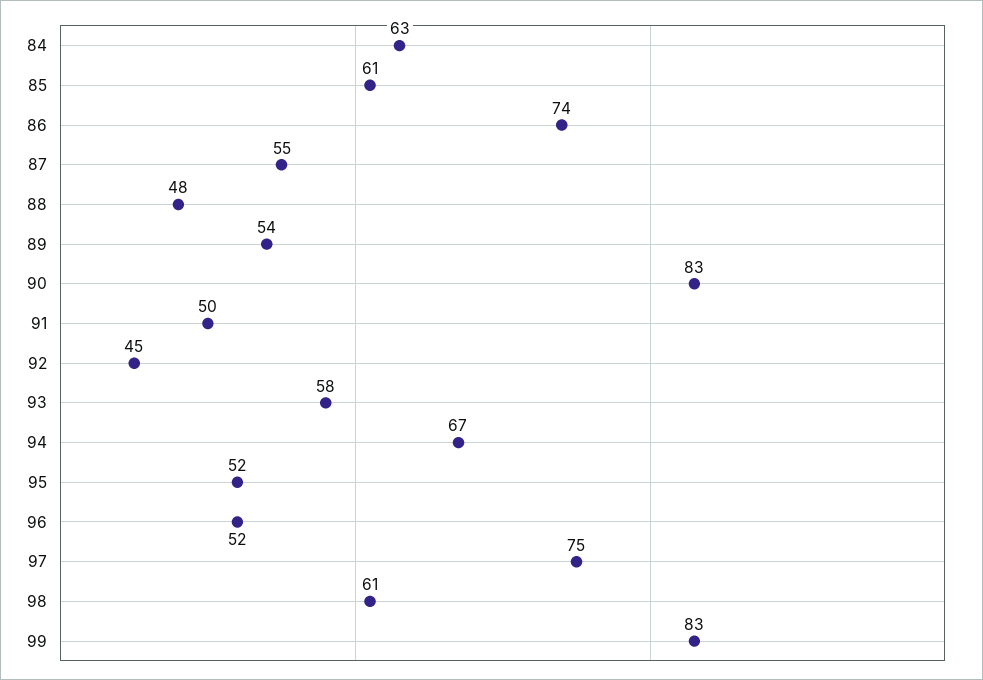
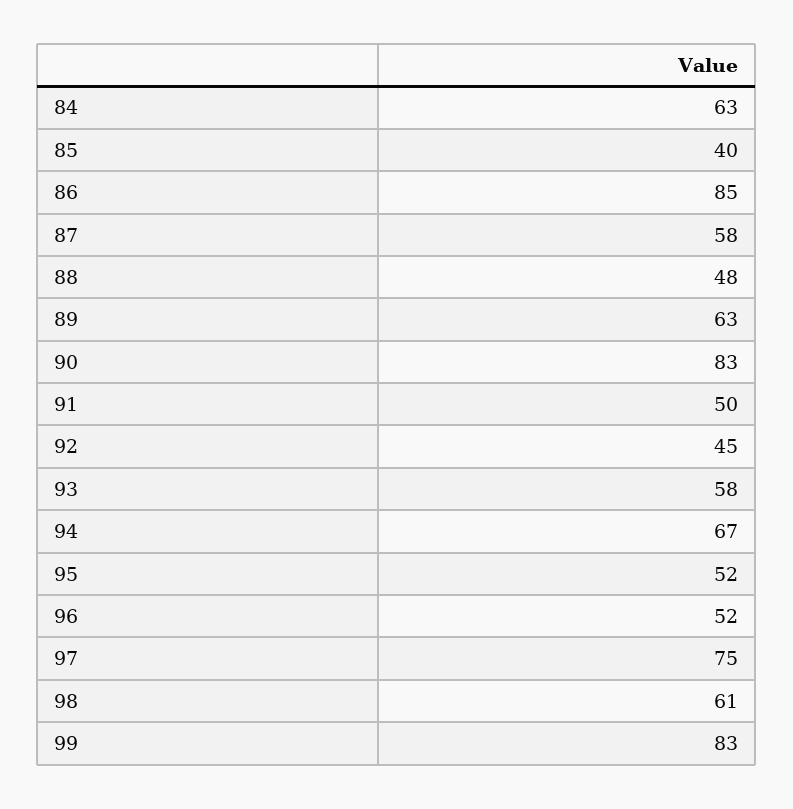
85: 61 -> 40
86: 74 -> 85
87: 55 -> 58
89: 54 -> 63

